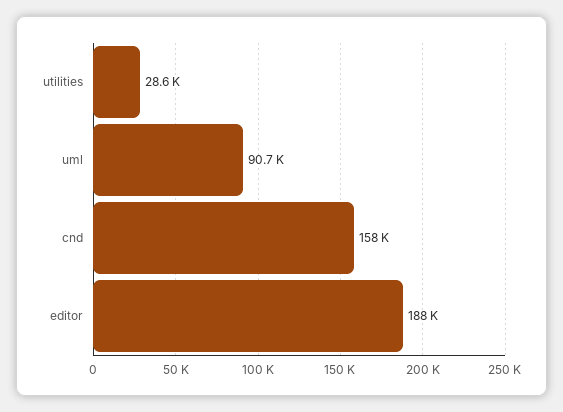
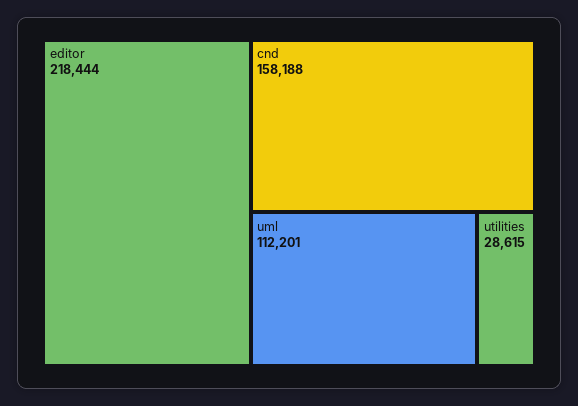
uml: 90700 -> 112201
editor: 188000 -> 218444

